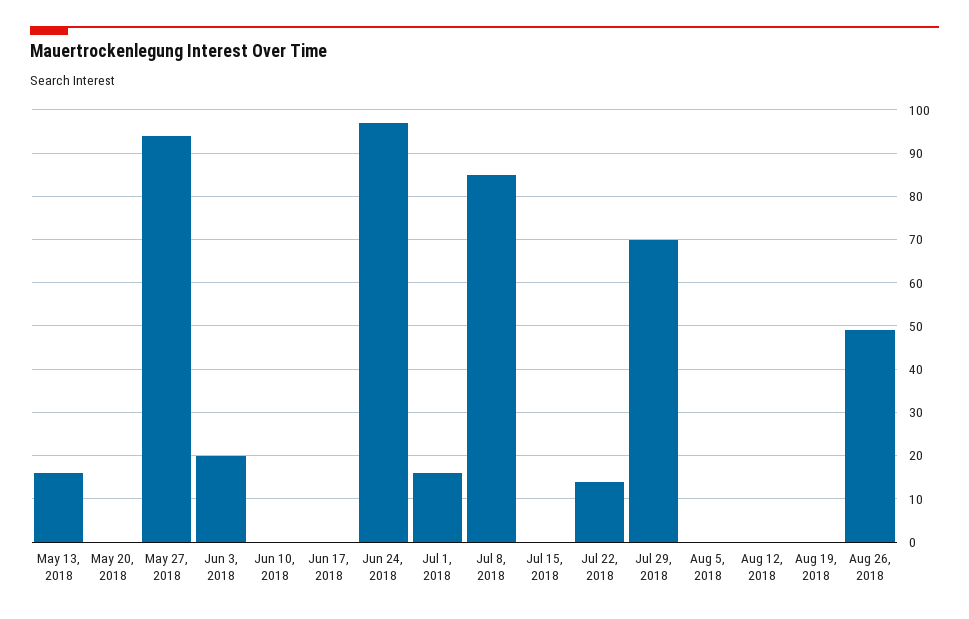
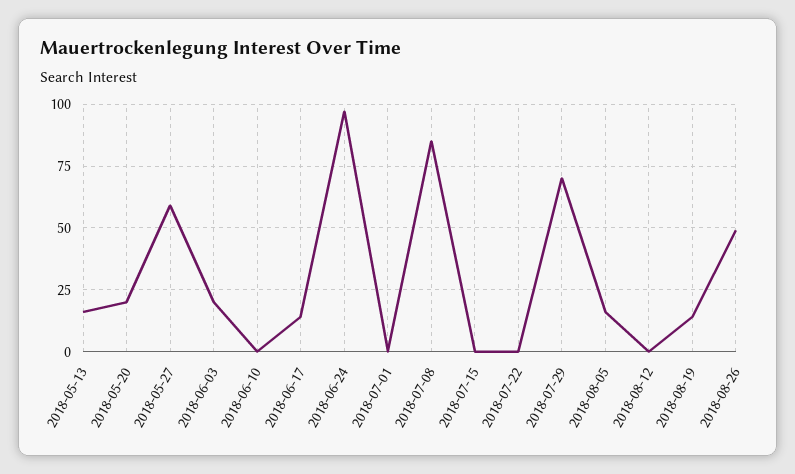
May 20, 2018: 0 -> 20
May 27, 2018: 95 -> 60
Jun 17, 2018: 0 -> 15
Jul 1, 2018: 15 -> 0
Jul 22, 2018: 15 -> 0
Aug 5, 2018: 0 -> 15
Aug 19, 2018: 0 -> 15

